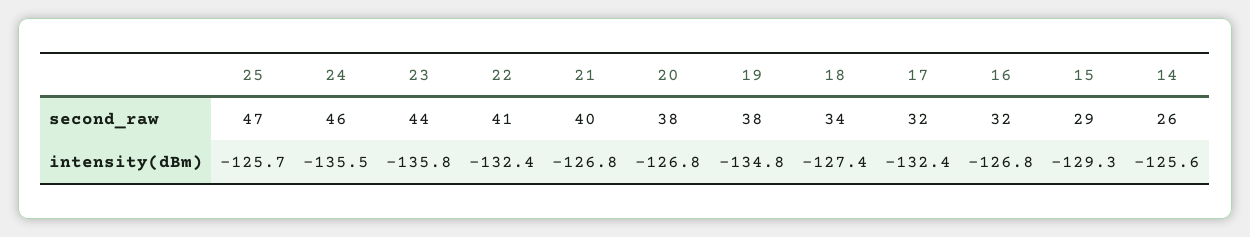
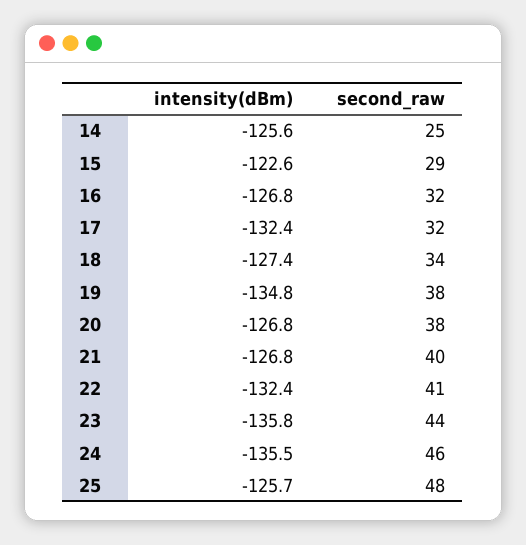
25, second_raw: 47 -> 48
14, second_raw: 26 -> 25
15, intensity(dBm): -129.3 -> -122.6

